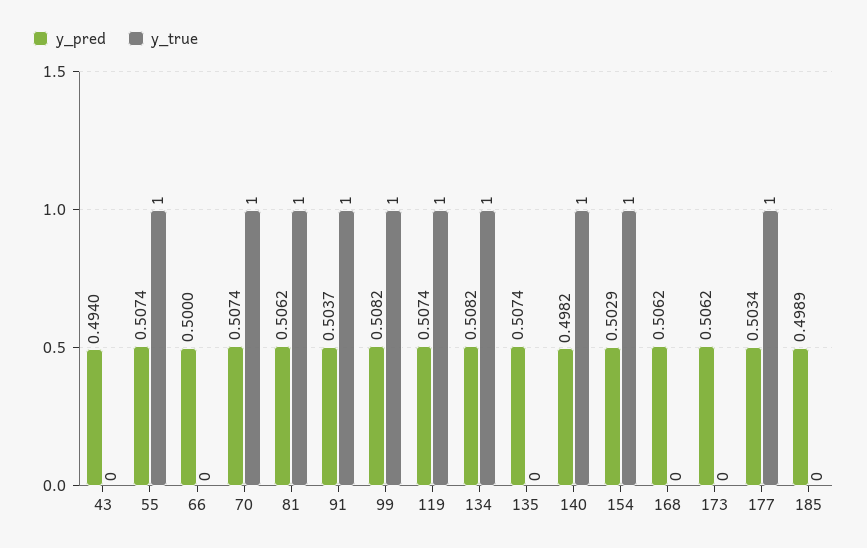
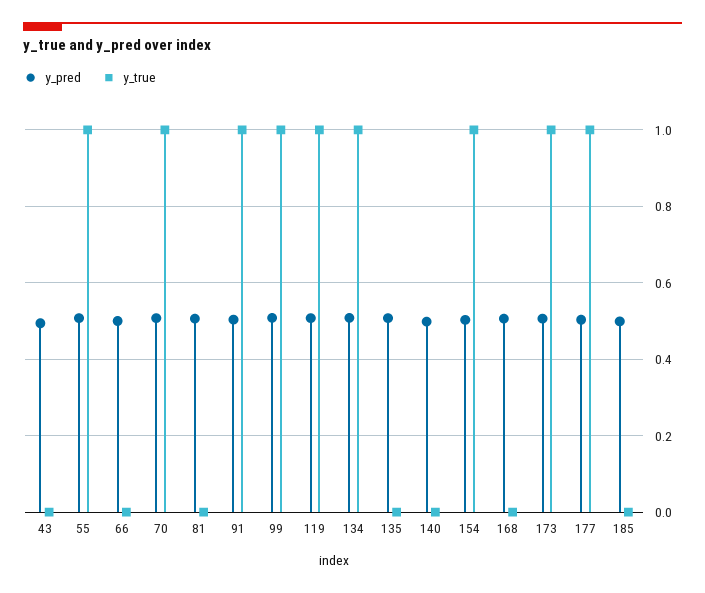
y_true, 81: 1 -> 0
y_true, 140: 1 -> 0
y_true, 173: 0 -> 1

